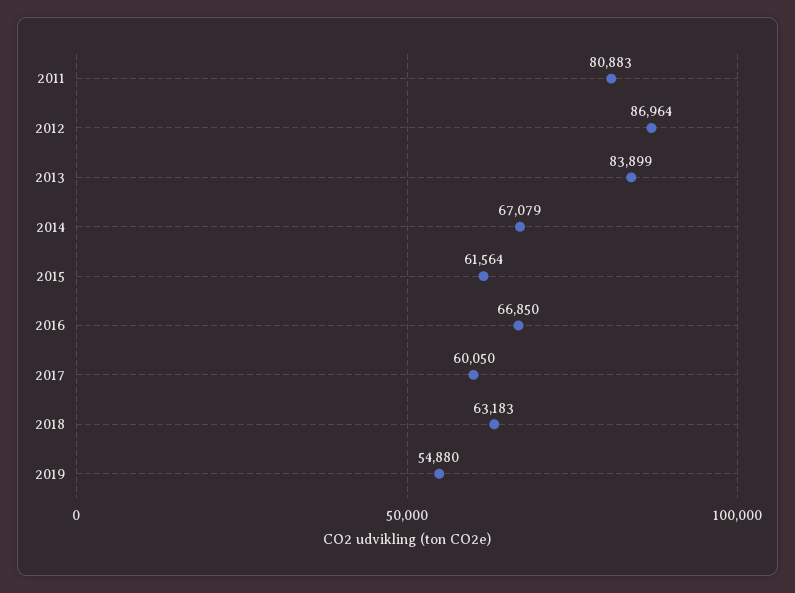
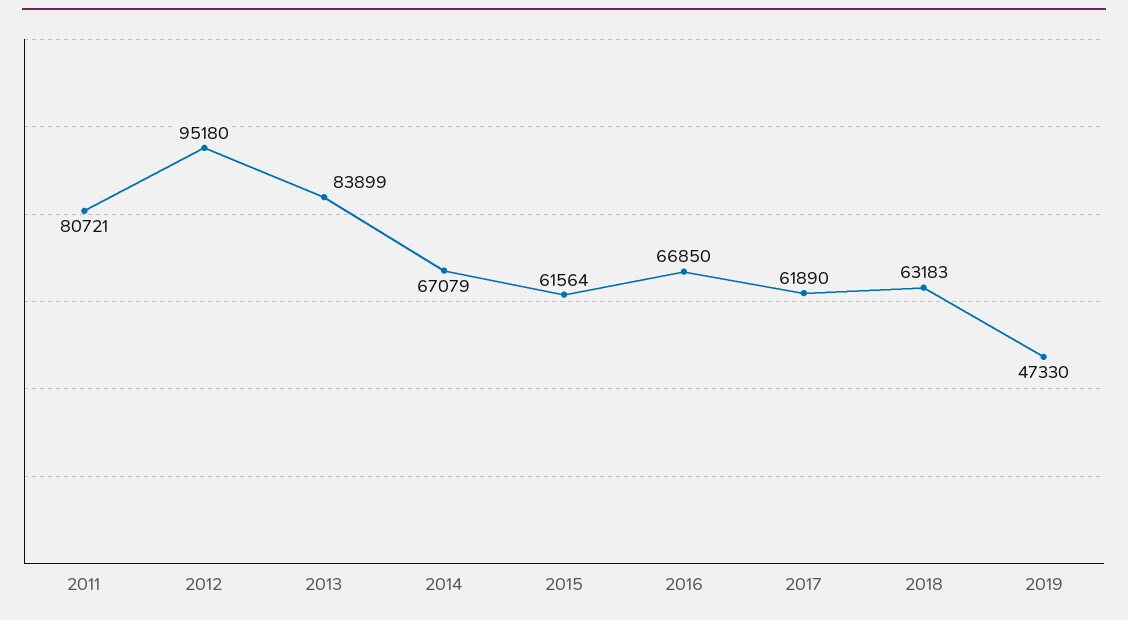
2011: 80883 -> 80721
2012: 86964 -> 95180
2017: 60050 -> 61890
2019: 54880 -> 47330

